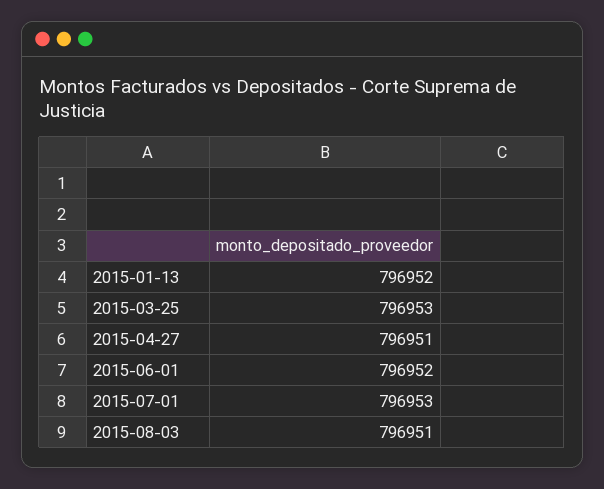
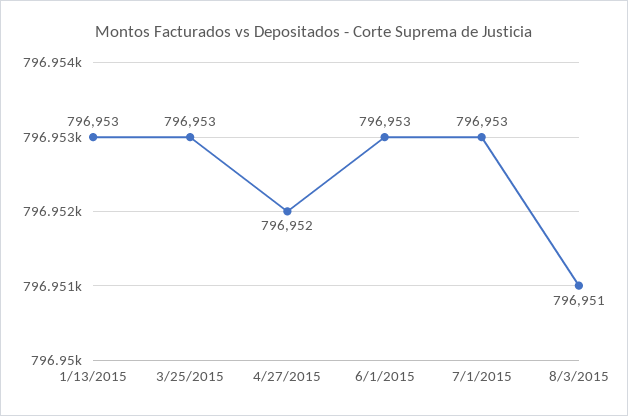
2015-01-13: 796952 -> 796953
2015-04-27: 796951 -> 796952
2015-06-01: 796952 -> 796953

